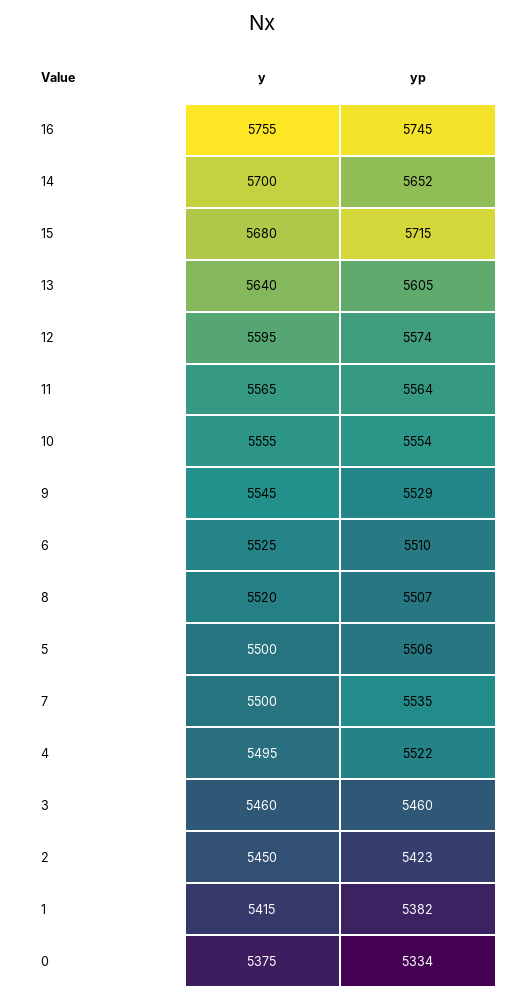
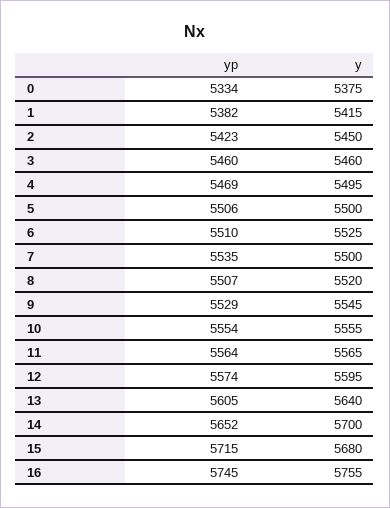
yp, 4: 5522 -> 5469

